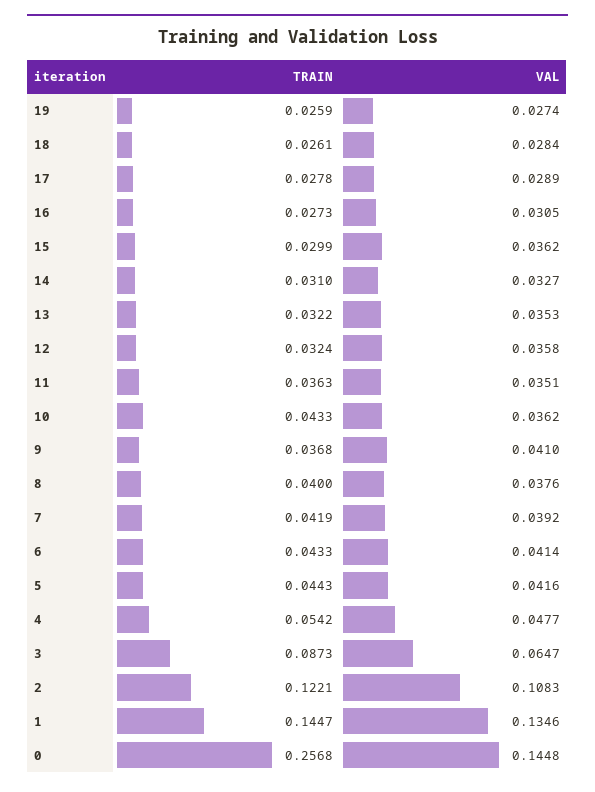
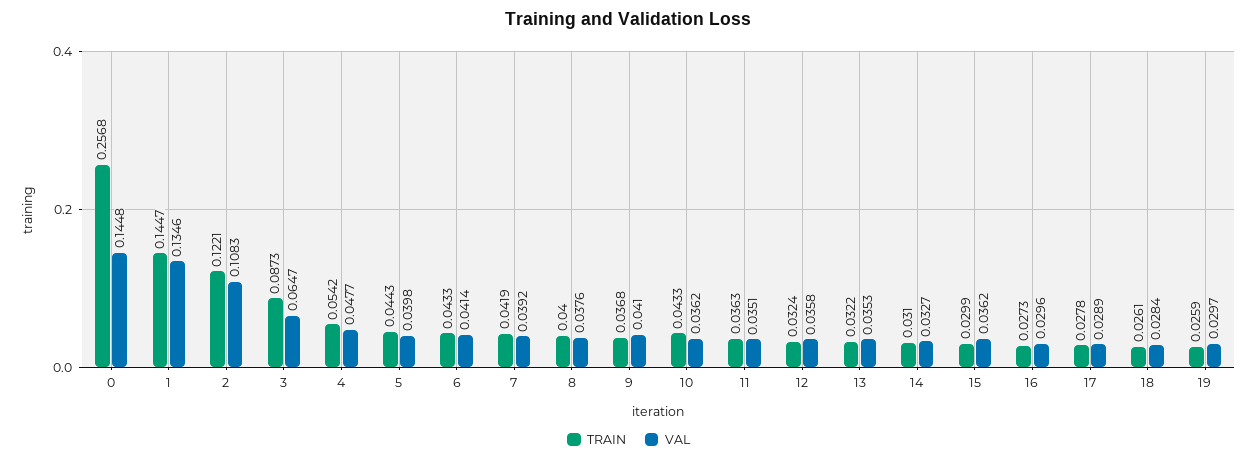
VAL, 19: 0.0274 -> 0.0297
VAL, 16: 0.0305 -> 0.0296
VAL, 5: 0.0416 -> 0.0398

